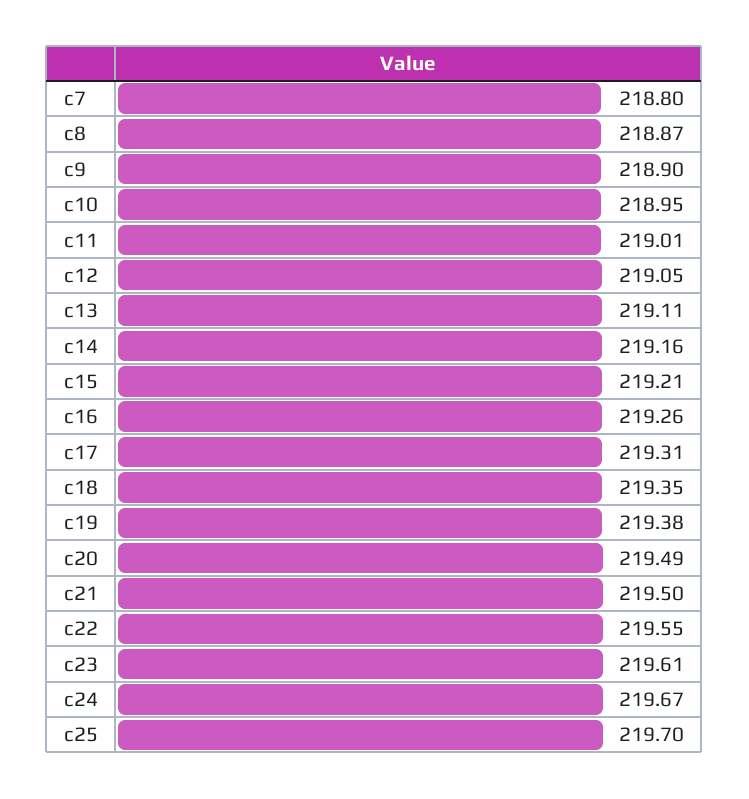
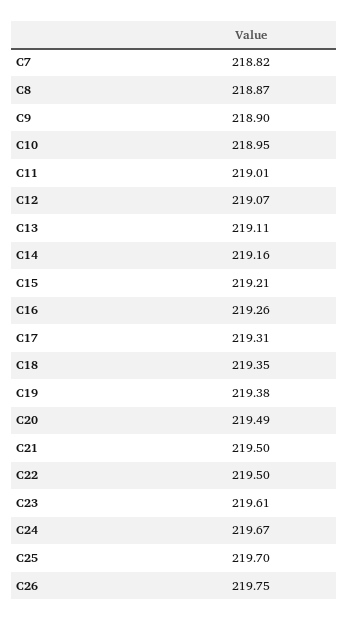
c7: 218.8 -> 218.82
c12: 219.05 -> 219.07
c22: 219.55 -> 219.5
C26: none -> 219.75

